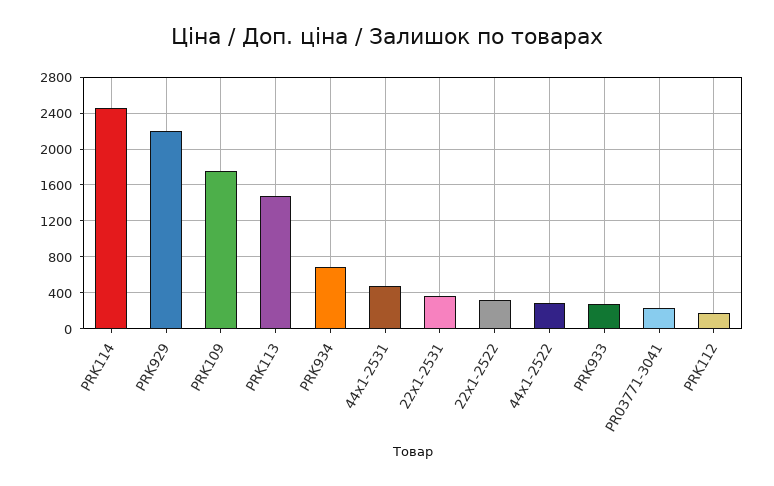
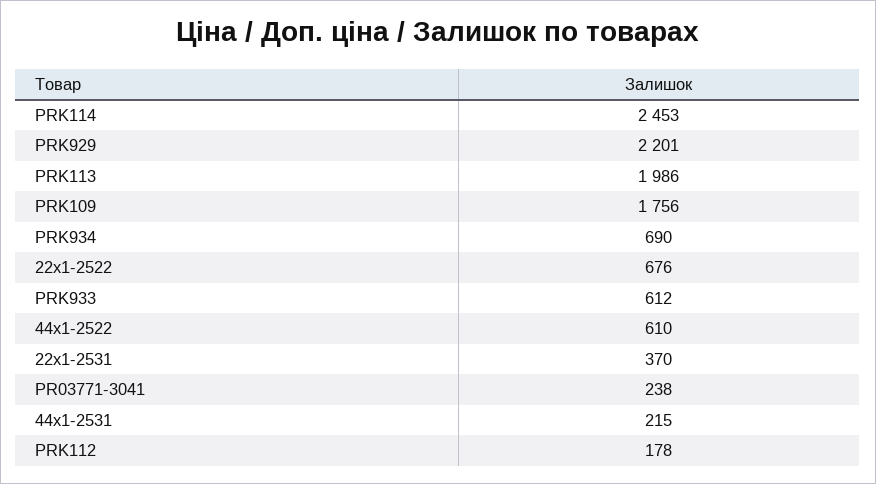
PRK113: 1500 -> 1986
44x1-2531: 500 -> 215
22x1-2522: 300 -> 676
44x1-2522: 300 -> 610
PRK933: 300 -> 612

